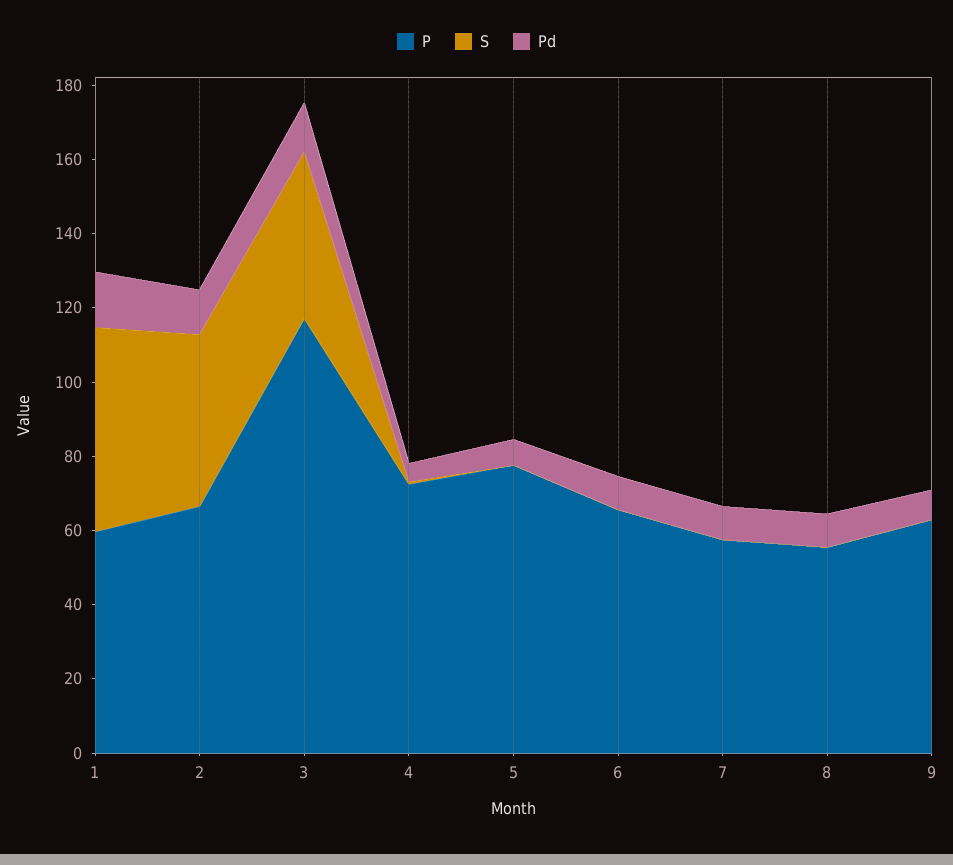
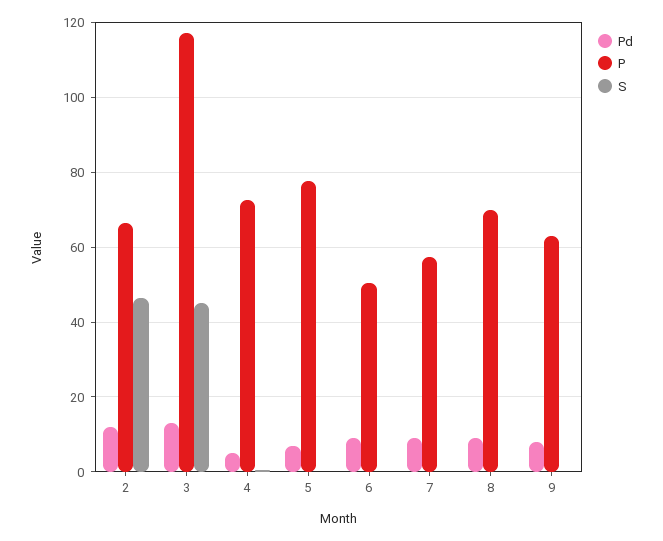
P, 1: 60 -> none
S, 1: 55 -> none
Pd, 1: 15 -> none
P, 6: 65 -> 50
P, 8: 55 -> 70

